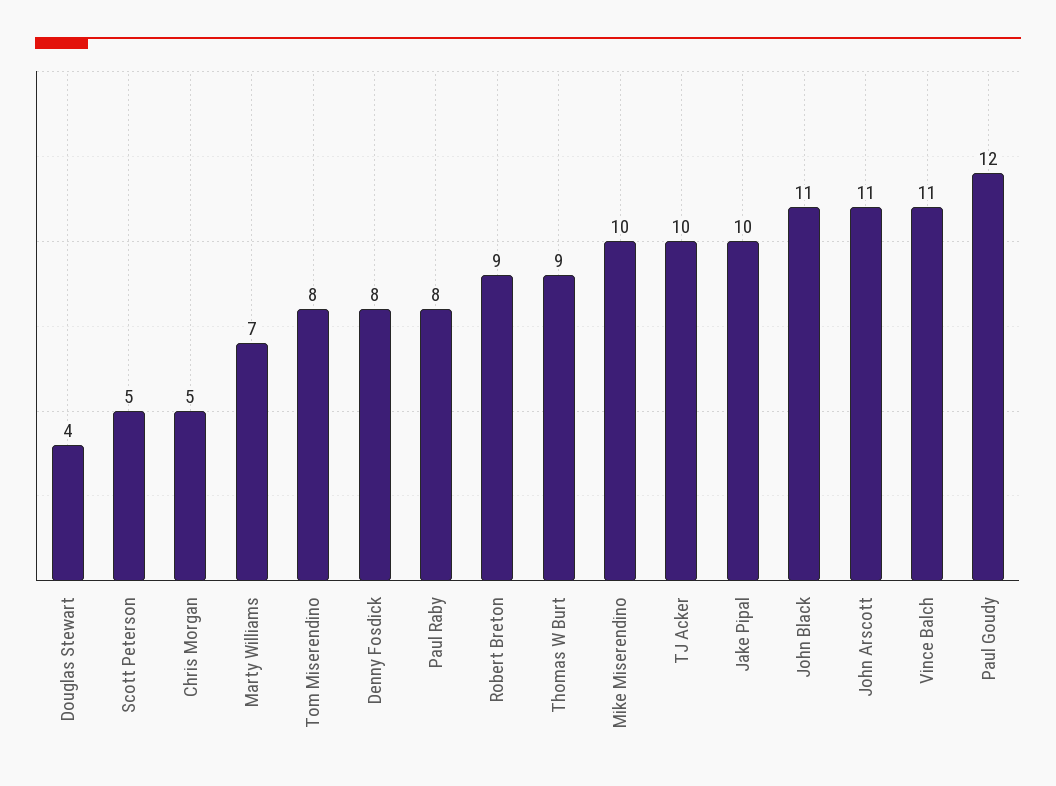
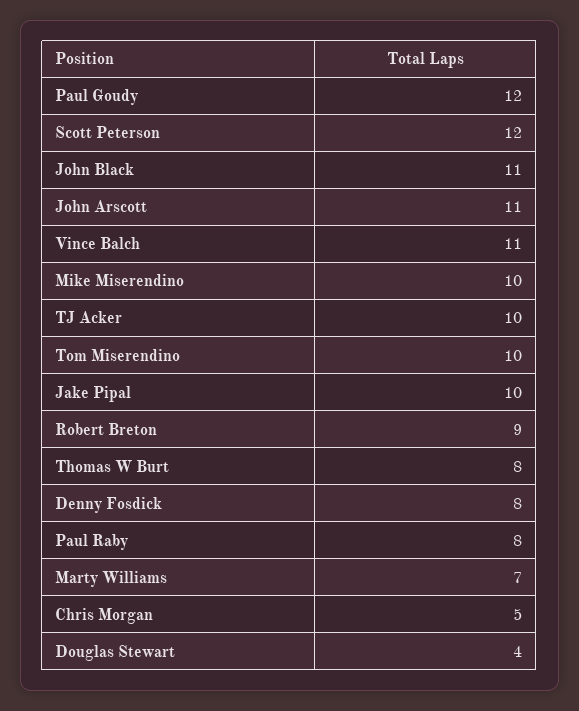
Scott Peterson: 5 -> 12
Tom Miserendino: 8 -> 10
Thomas W Burt: 9 -> 8

